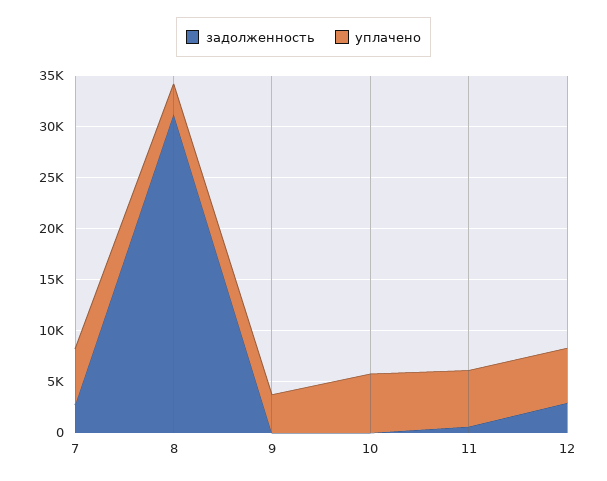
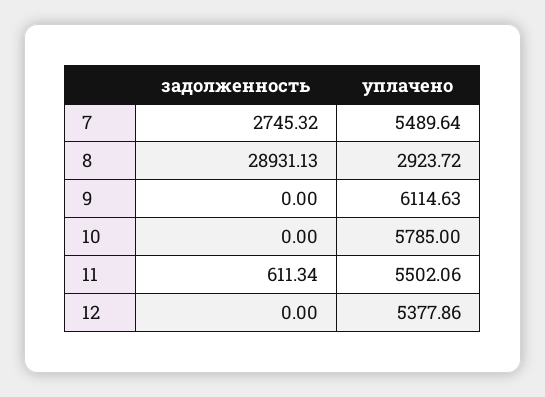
задолженность, 8: 31000 -> 28931.13
уплачено, 9: 4000 -> 6114.63
задолженность, 12: 3000 -> 0

